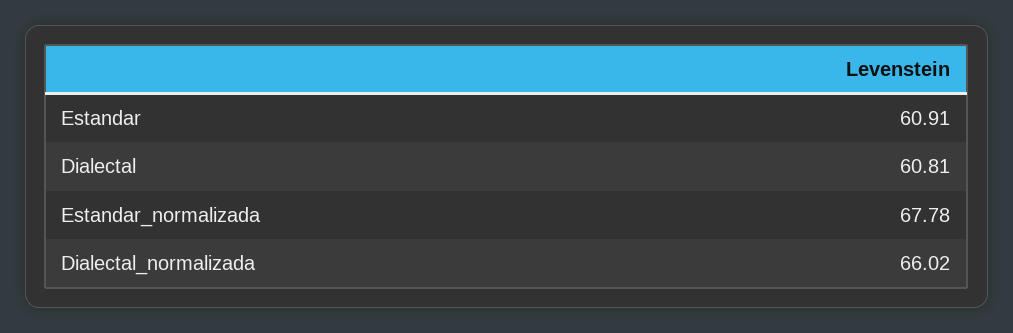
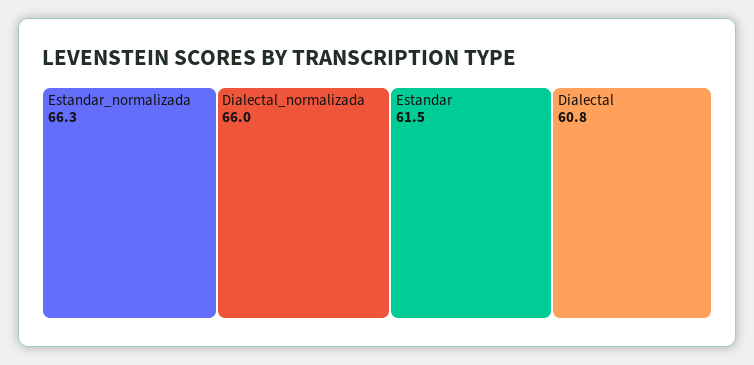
Estandar: 60.91 -> 61.5
Estandar_normalizada: 67.78 -> 66.3

